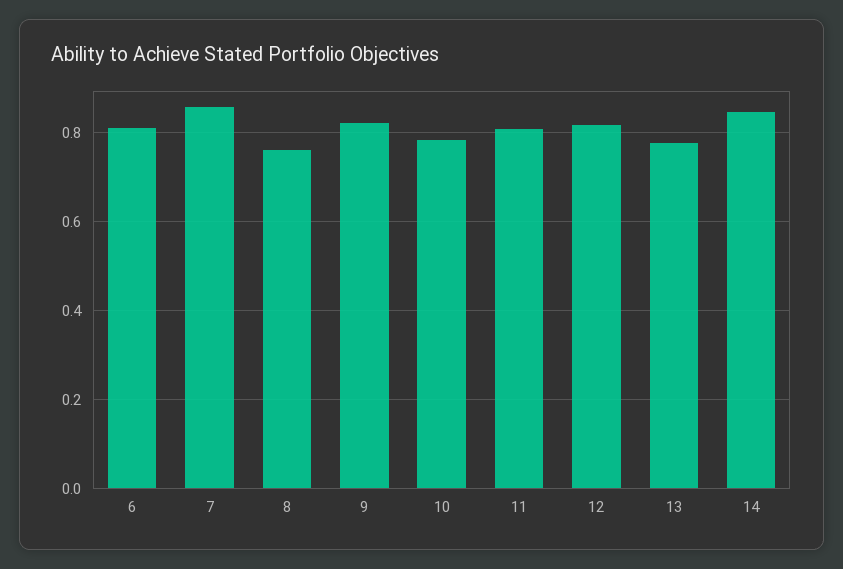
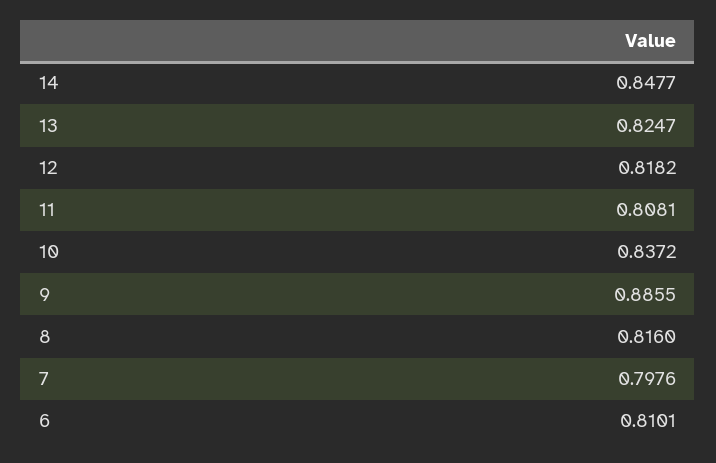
7: 0.86 -> 0.7976
8: 0.76 -> 0.816
9: 0.82 -> 0.8855
10: 0.78 -> 0.8372
13: 0.78 -> 0.8247

